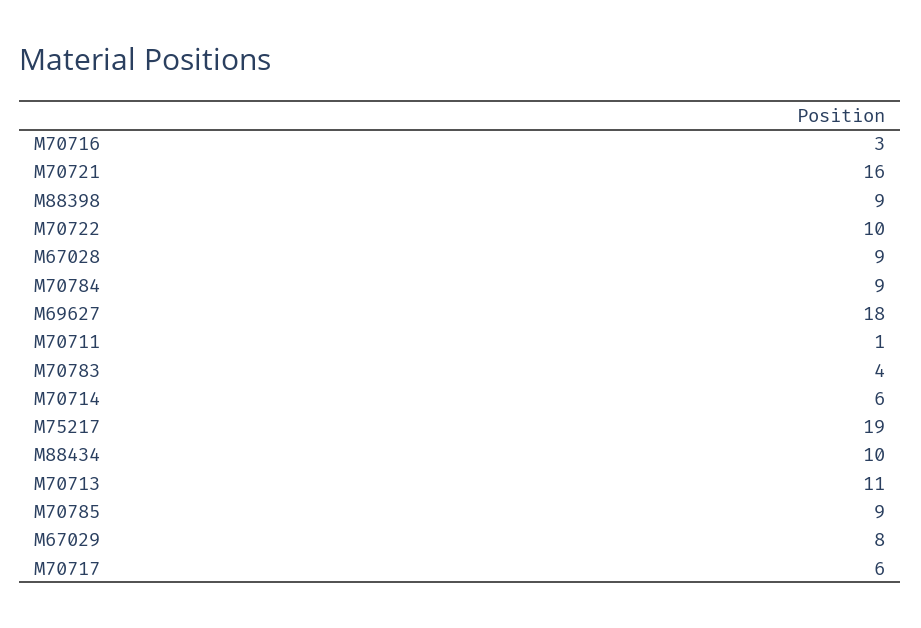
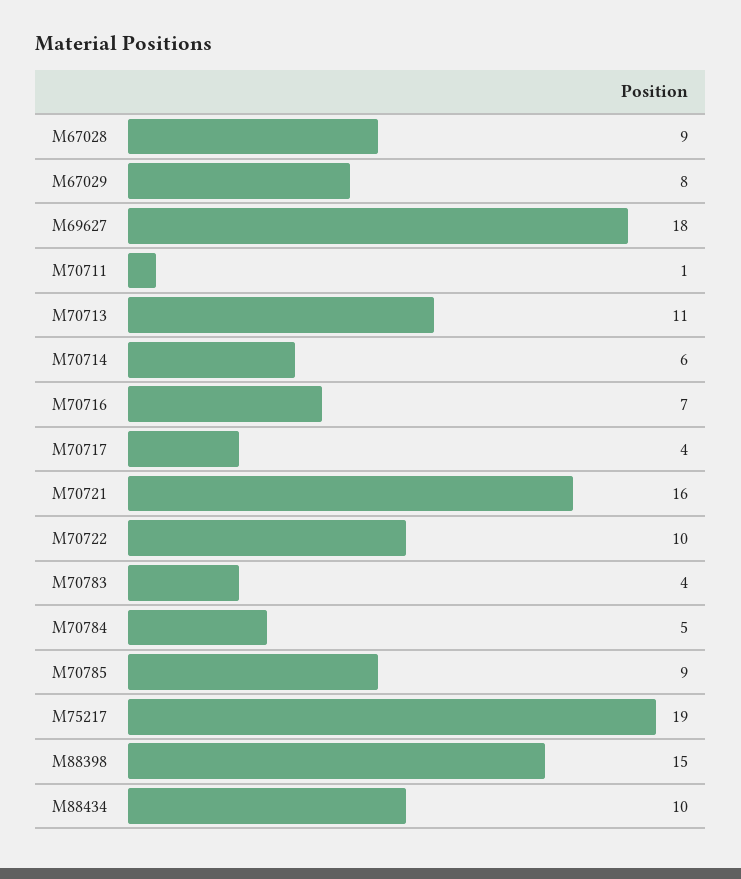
M70716: 3 -> 7
M88398: 9 -> 15
M70784: 9 -> 5
M70717: 6 -> 4

